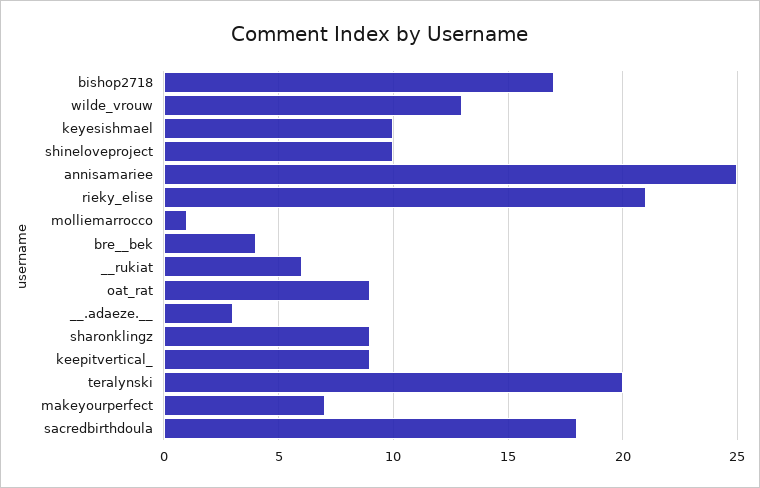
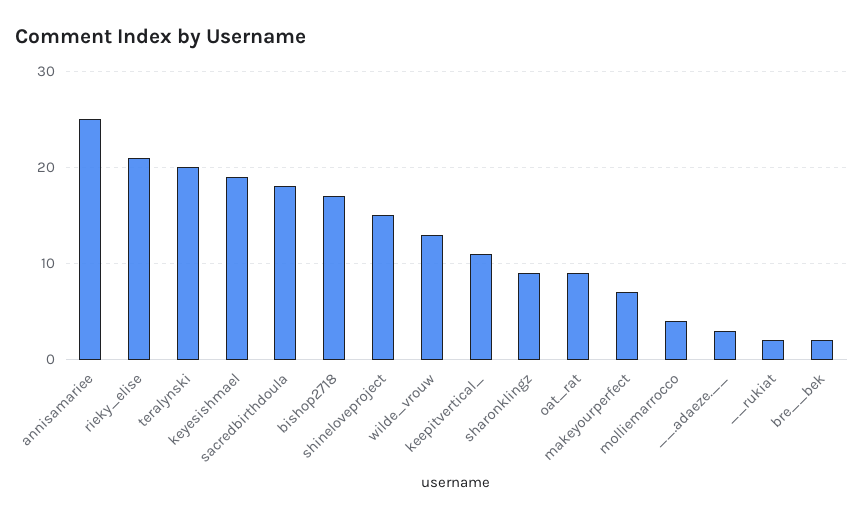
keyesishmael: 10 -> 19
shineloveproject: 10 -> 15
molliemarrocco: 1 -> 4
bre__bek: 4 -> 2
__rukiat: 6 -> 2
keepitvertical_: 9 -> 11

